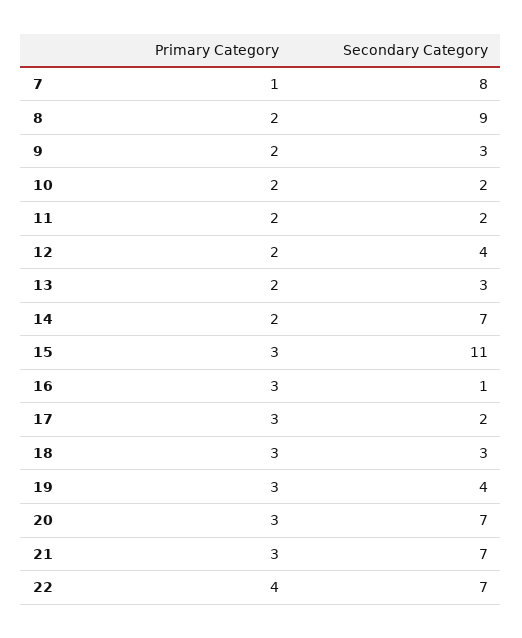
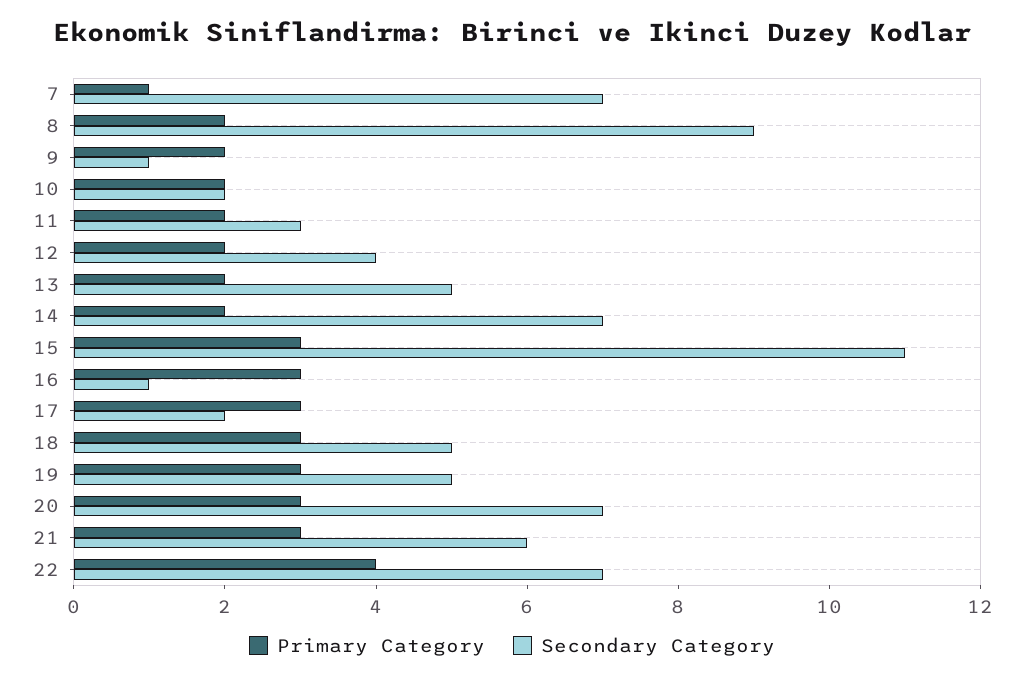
Secondary Category, 7: 8 -> 7
Secondary Category, 9: 3 -> 1
Secondary Category, 11: 2 -> 3
Secondary Category, 13: 3 -> 5
Secondary Category, 18: 3 -> 5
Secondary Category, 19: 4 -> 5
Secondary Category, 21: 7 -> 6

